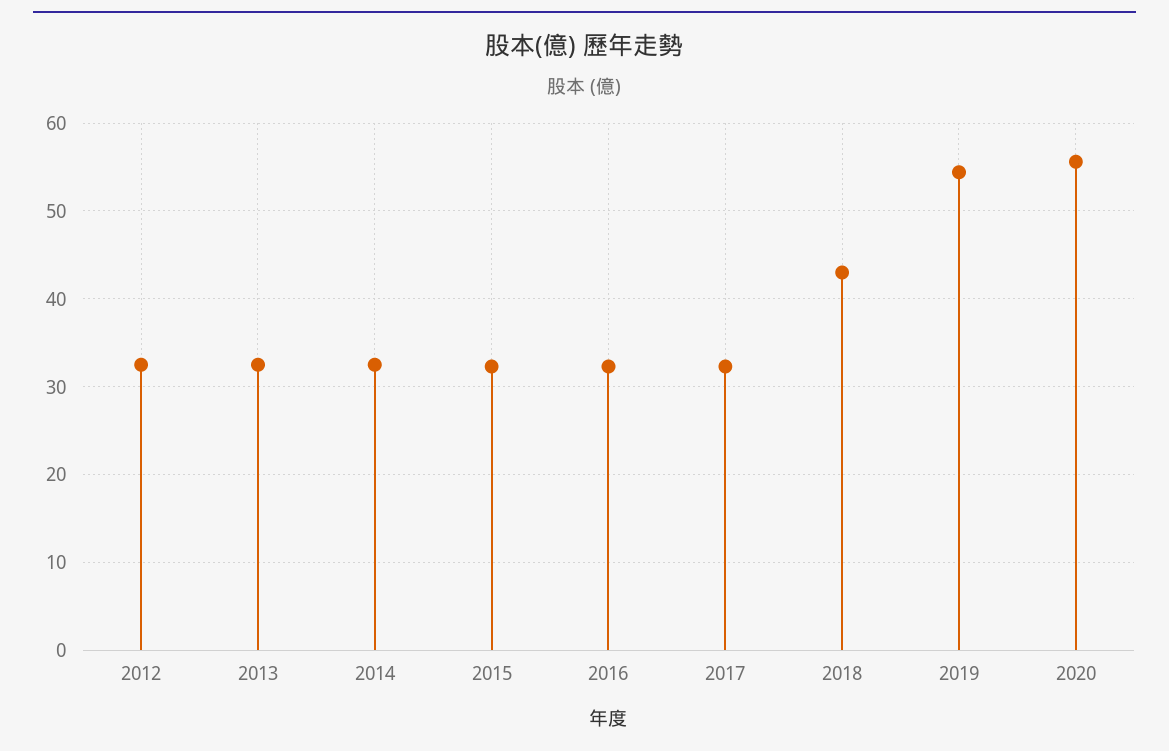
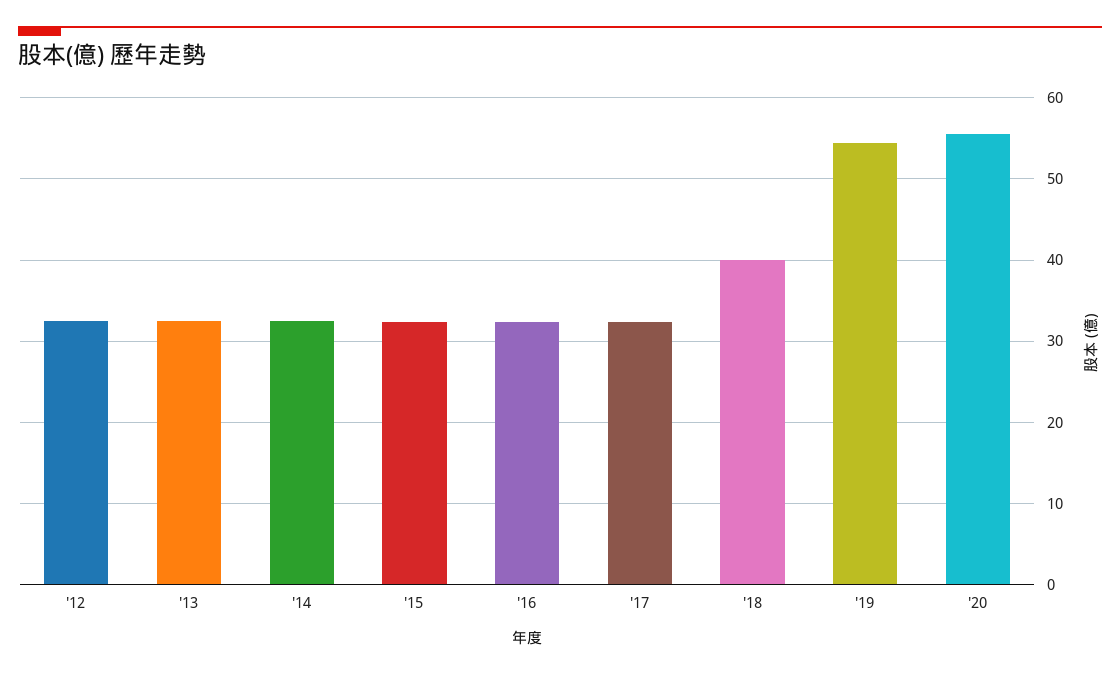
2018: 43 -> 40

